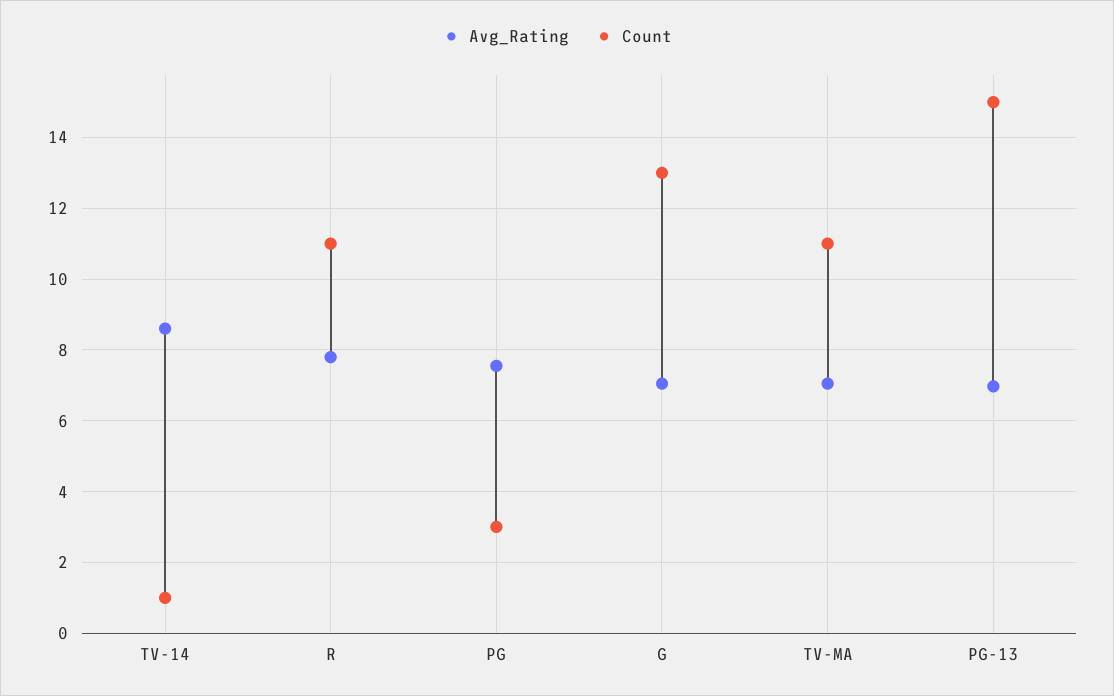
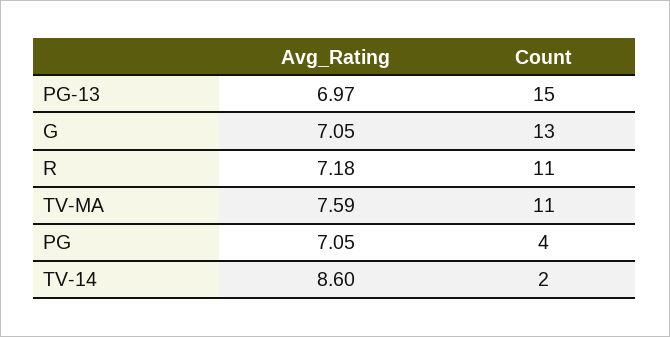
Count, TV-14: 1 -> 2
Avg_Rating, R: 7.8 -> 7.18
Avg_Rating, PG: 7.6 -> 7.05
Count, PG: 3 -> 4
Avg_Rating, TV-MA: 7 -> 7.59

